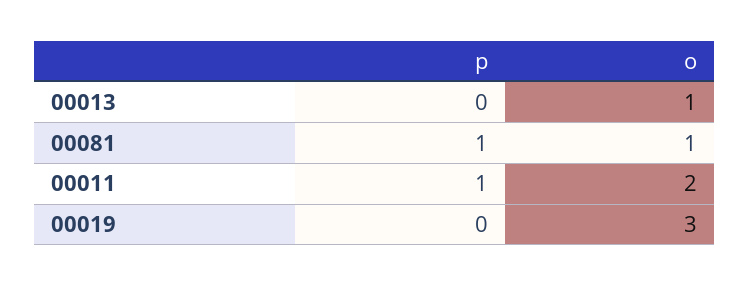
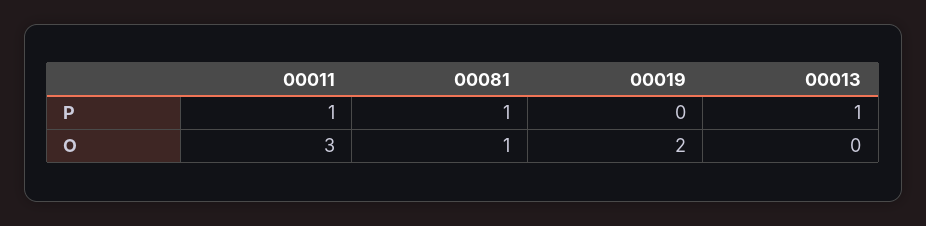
p, 00013: 0 -> 1
o, 00013: 1 -> 0
o, 00011: 2 -> 3
o, 00019: 3 -> 2

